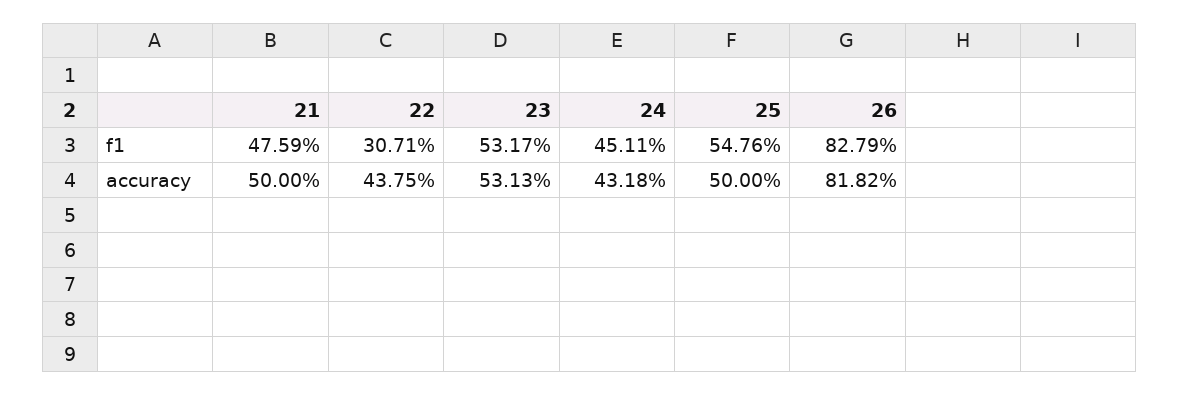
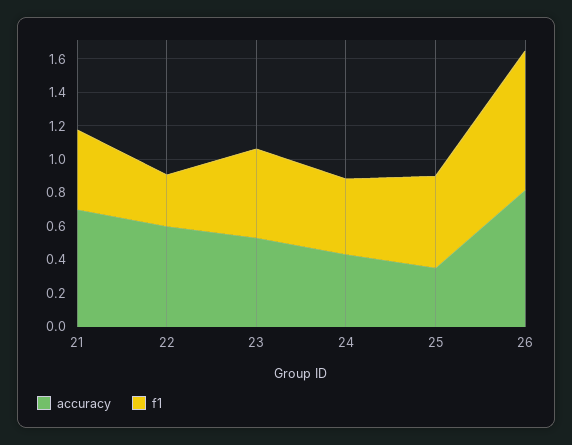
accuracy, 21: 0.5 -> 0.7
accuracy, 22: 0.4375 -> 0.6
accuracy, 25: 0.5 -> 0.35

